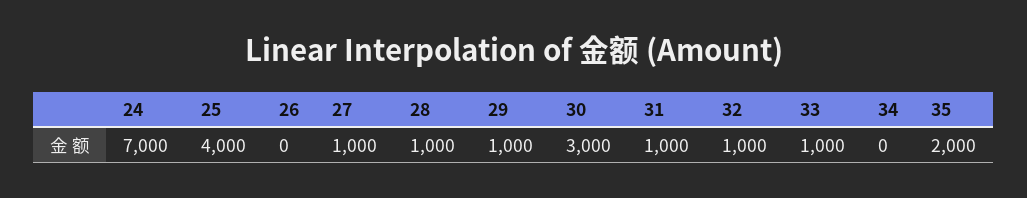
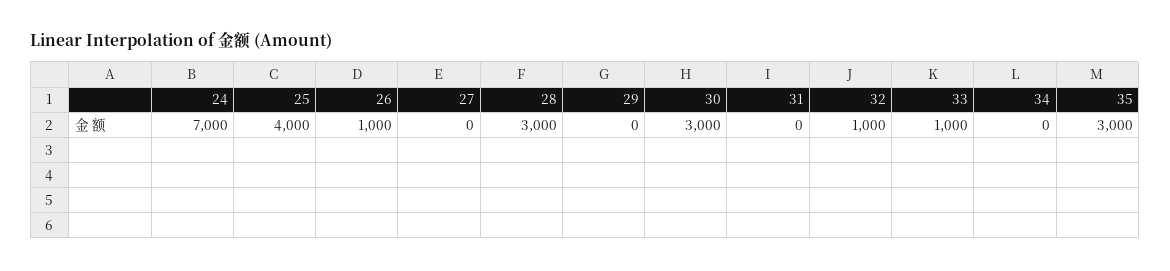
26: 0 -> 1000
27: 1000 -> 0
28: 1000 -> 3000
29: 1000 -> 0
31: 1000 -> 0
35: 2000 -> 3000

